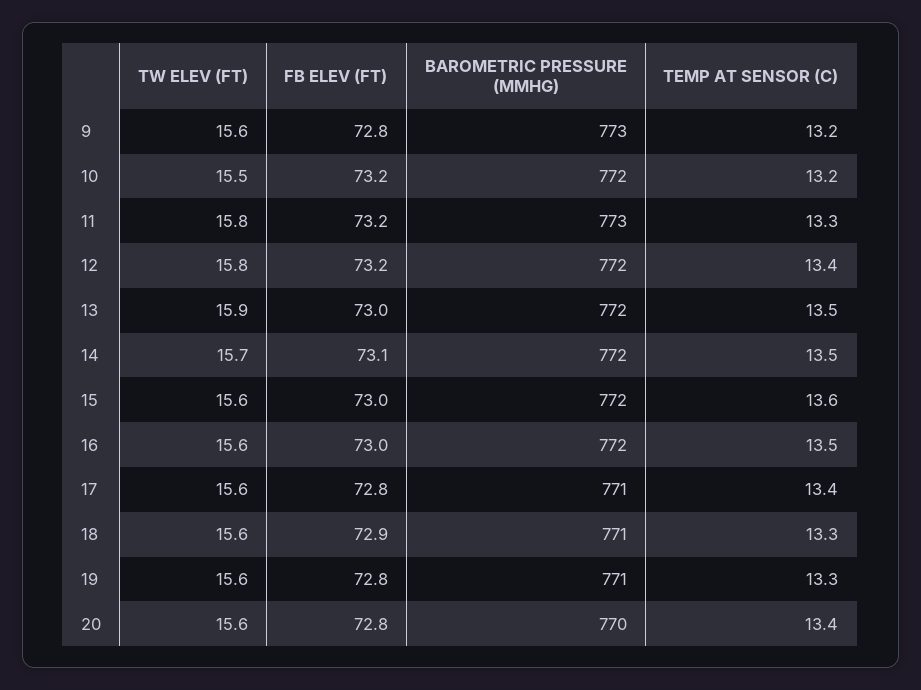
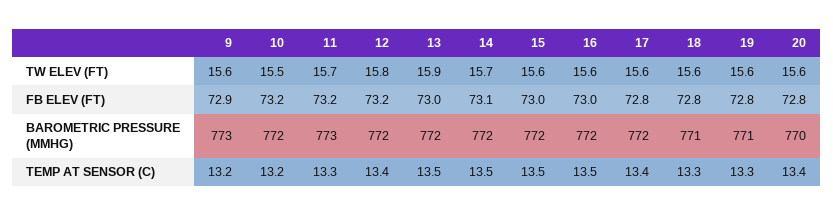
FB ELEV (FT), 9: 72.8 -> 72.9
TW ELEV (FT), 11: 15.8 -> 15.7
TEMP AT SENSOR (C), 15: 13.6 -> 13.5
BAROMETRIC PRESSURE (MMHG), 17: 771 -> 772
FB ELEV (FT), 18: 72.9 -> 72.8

